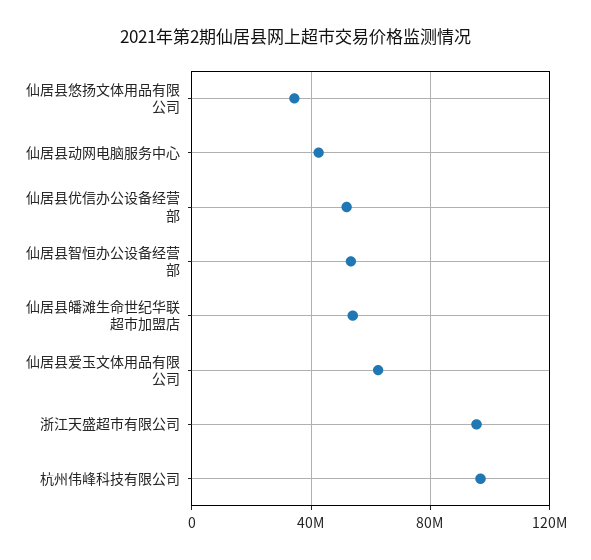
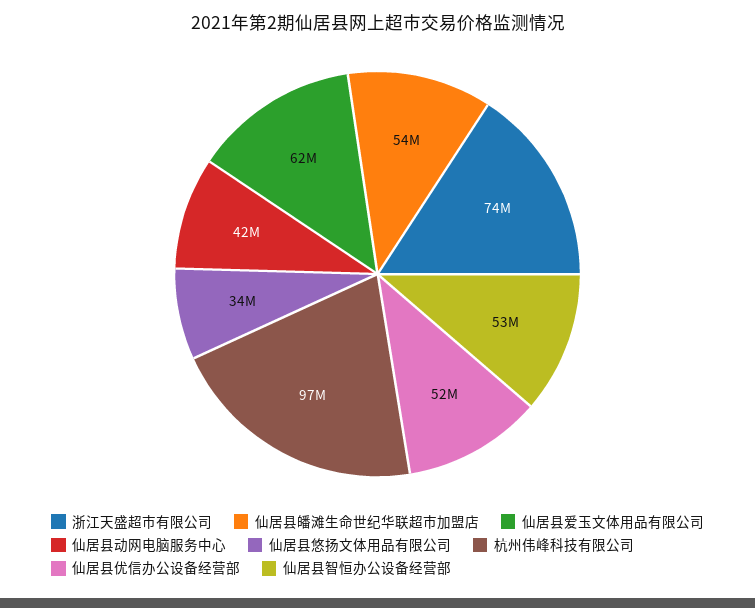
浙江天盛超市有限公司: 95000000 -> 74000000

